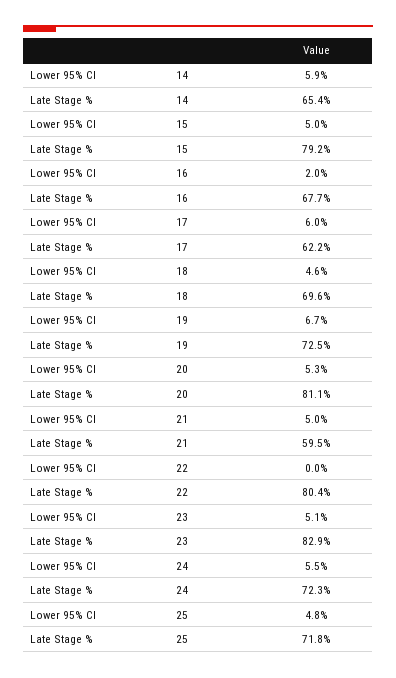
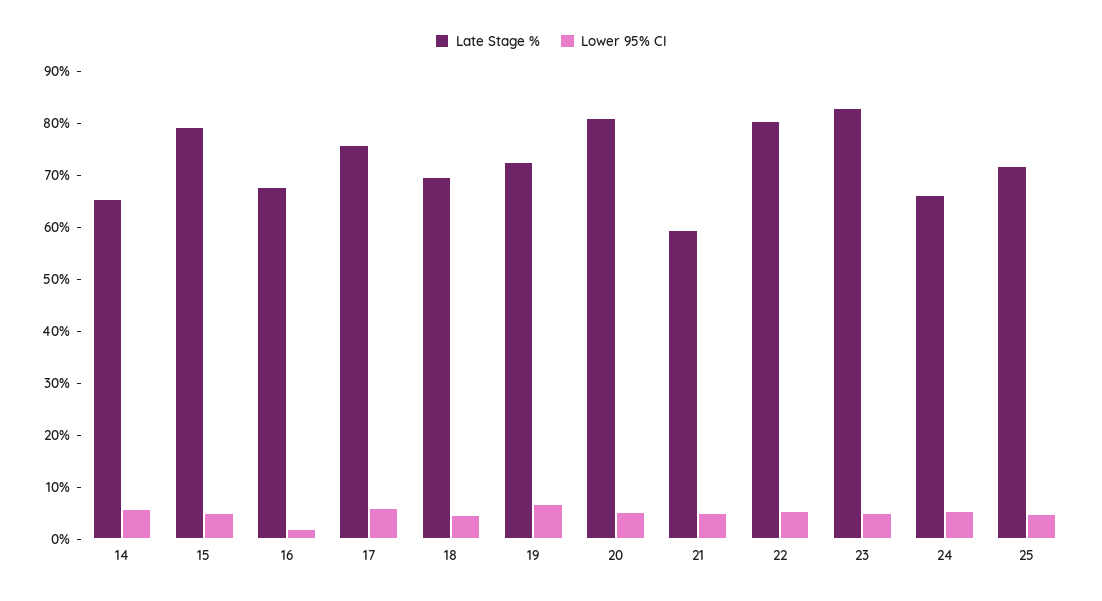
Late Stage %, 17: 62.2 -> 76
Lower 95% CI, 22: 0 -> 6
Late Stage %, 24: 72.3 -> 66

